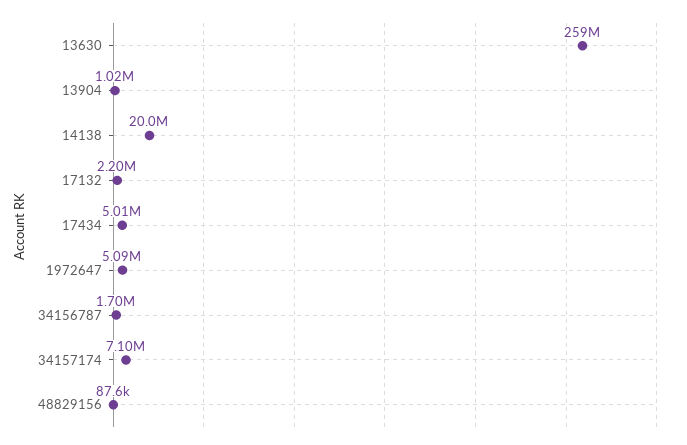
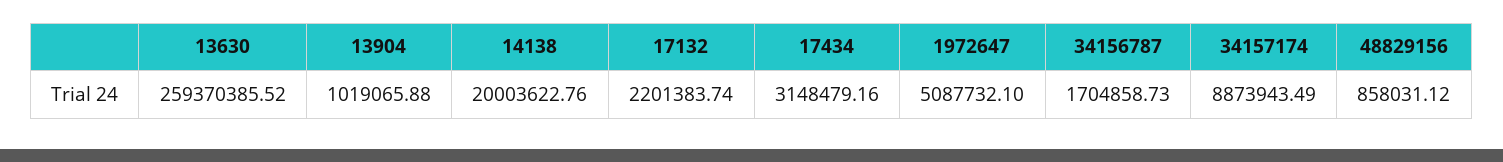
17434: 5010000 -> 3148479.16
34157174: 7100000 -> 8873943.49
48829156: 87600 -> 858031.12

